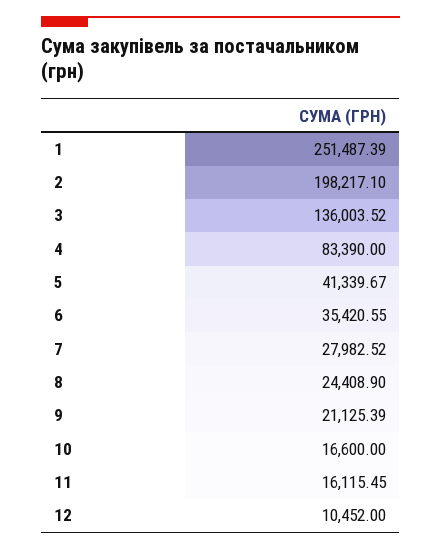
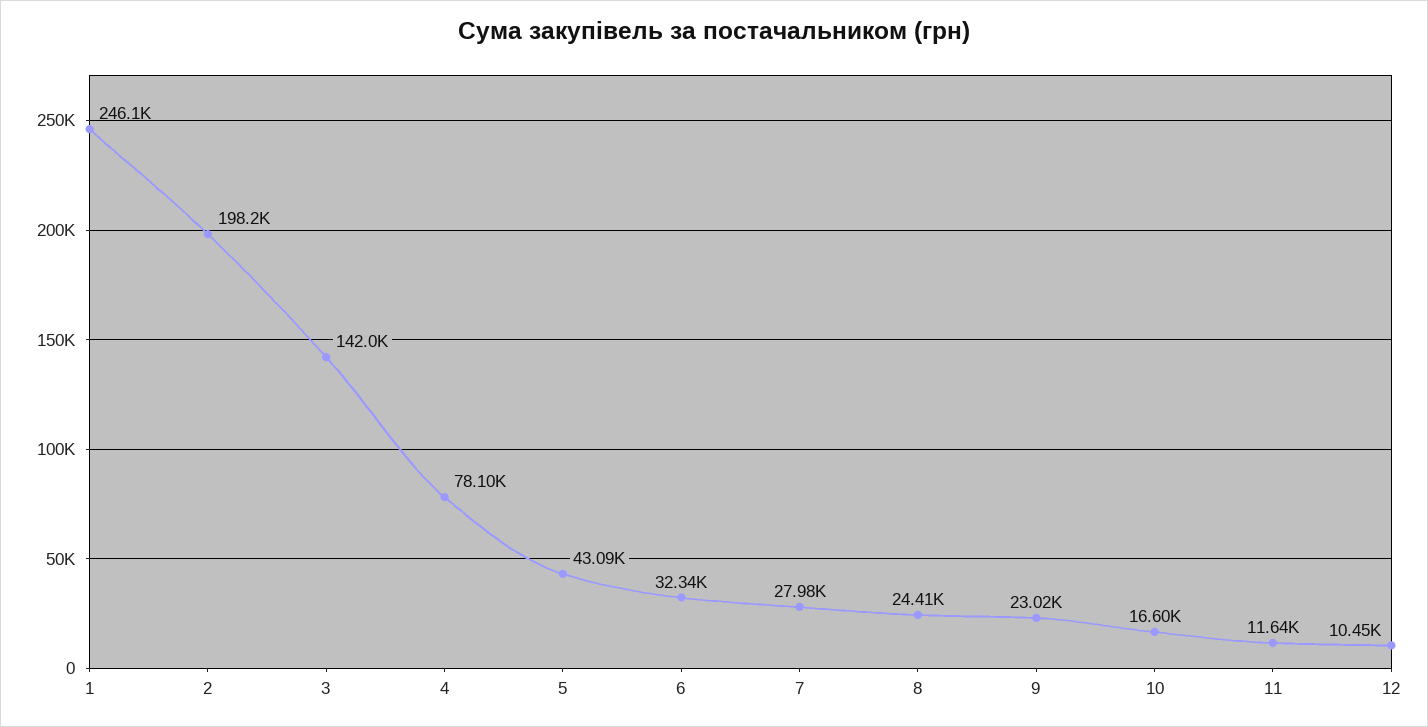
1: 251487.39 -> 246100
3: 136003.52 -> 142000
4: 83390 -> 78100
5: 41339.67 -> 43090
6: 35420.55 -> 32340
9: 21125.39 -> 23020
11: 16115.45 -> 11640

